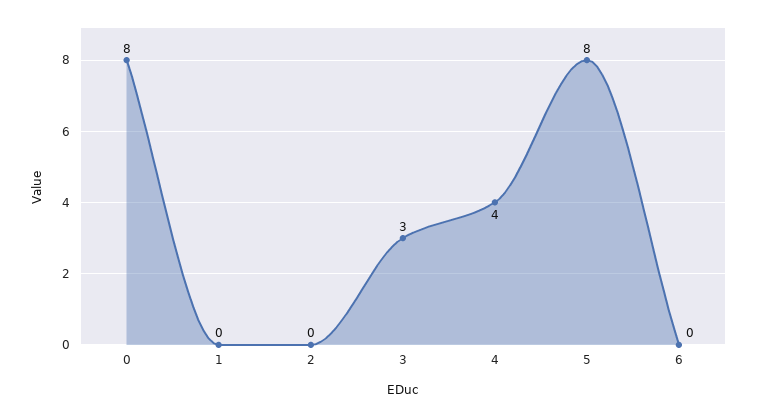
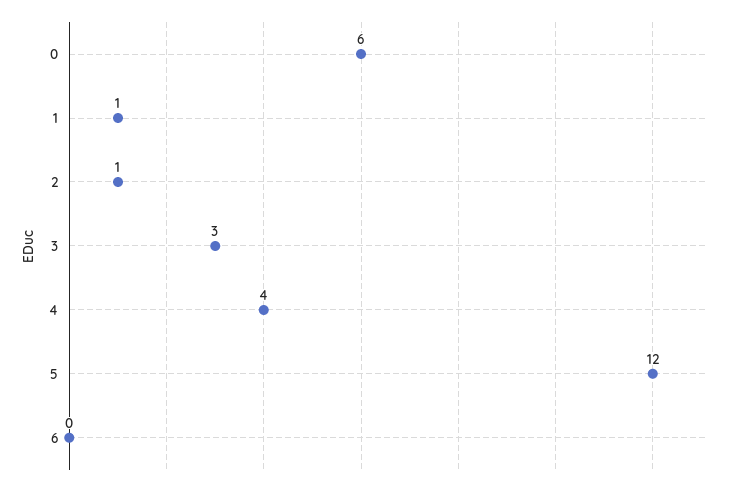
0: 8 -> 6
1: 0 -> 1
2: 0 -> 1
5: 8 -> 12

